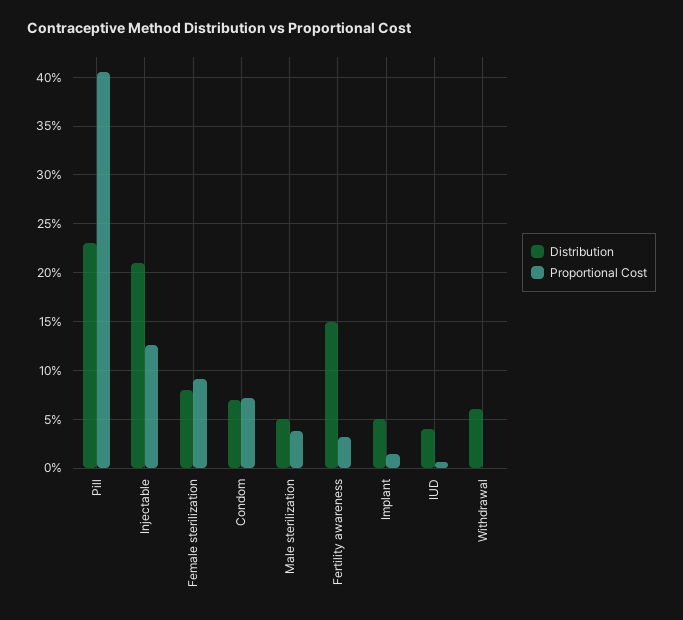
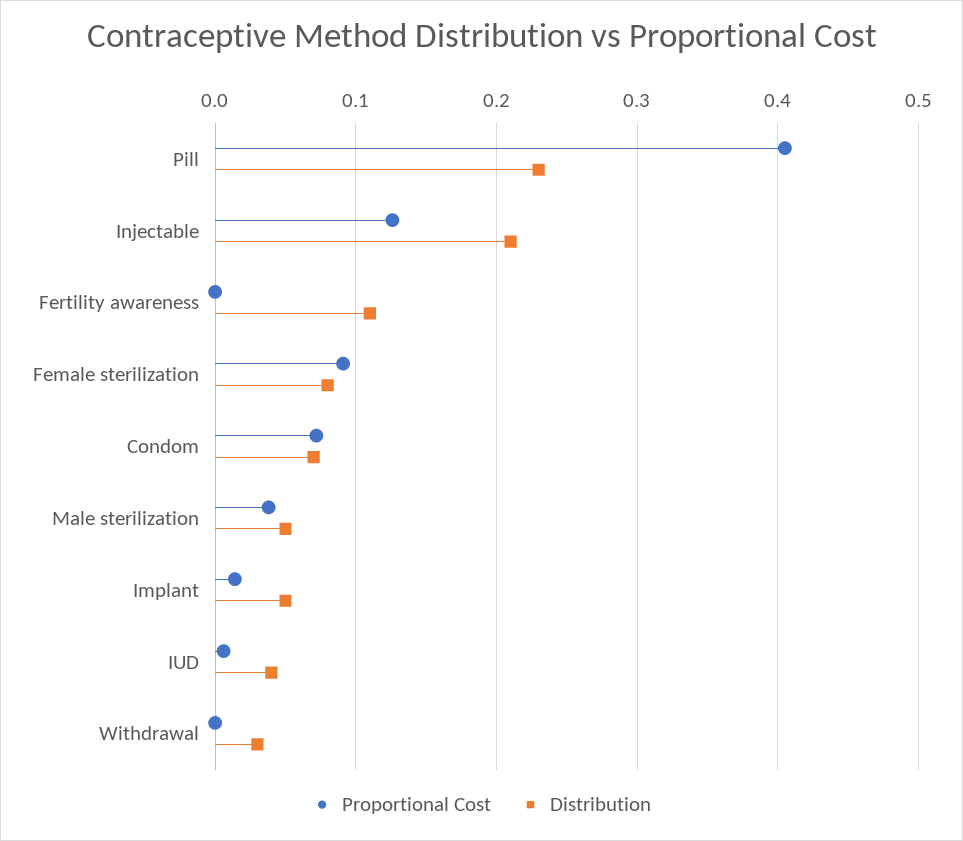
Distribution, Fertility awareness: 0.15 -> 0.11
Proportional Cost, Fertility awareness: 0.03 -> 0
Distribution, Withdrawal: 0.06 -> 0.03

